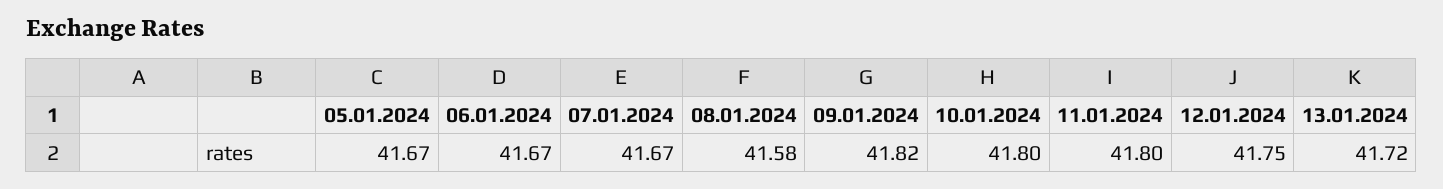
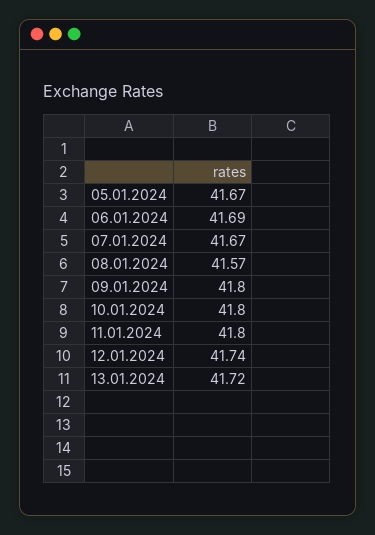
06.01.2024: 41.67 -> 41.69
08.01.2024: 41.58 -> 41.57
09.01.2024: 41.82 -> 41.8
12.01.2024: 41.75 -> 41.74

